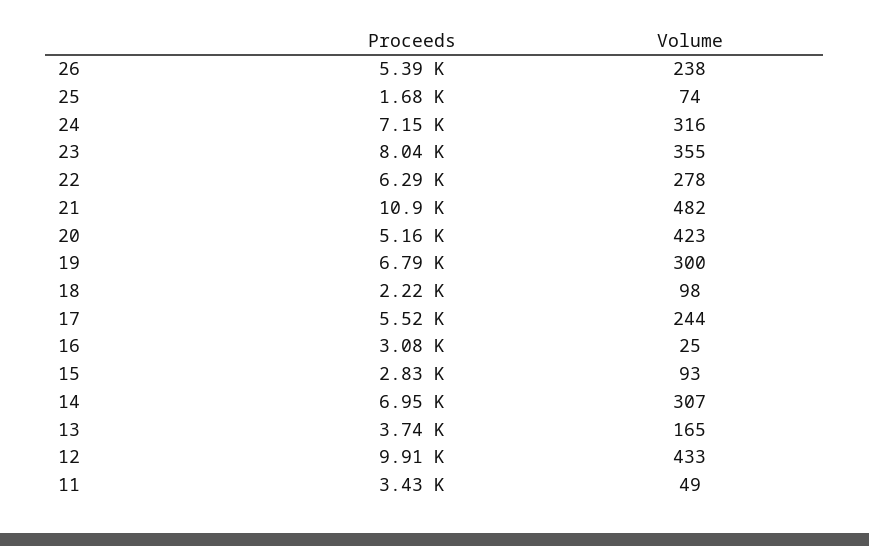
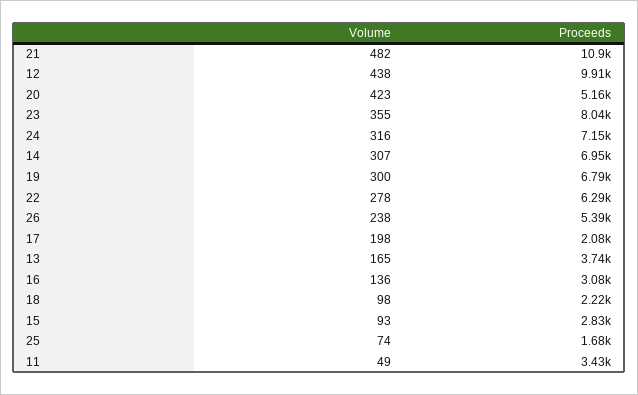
Proceeds, 17: 5520 -> 2080
Volume, 17: 244 -> 198
Volume, 16: 25 -> 136
Volume, 12: 433 -> 438

